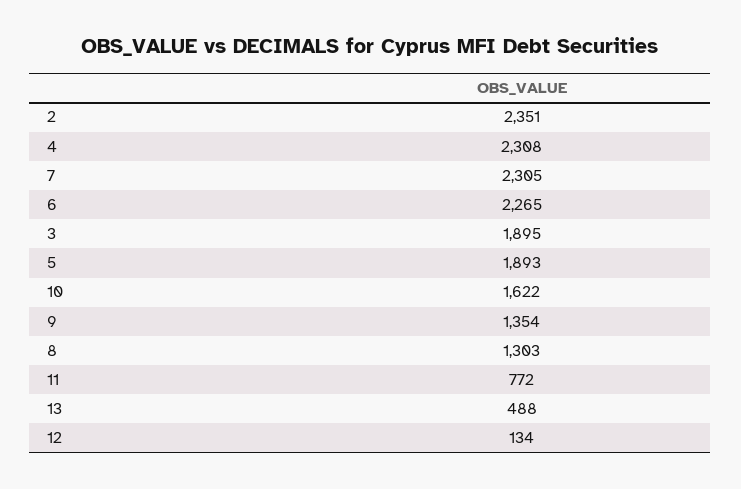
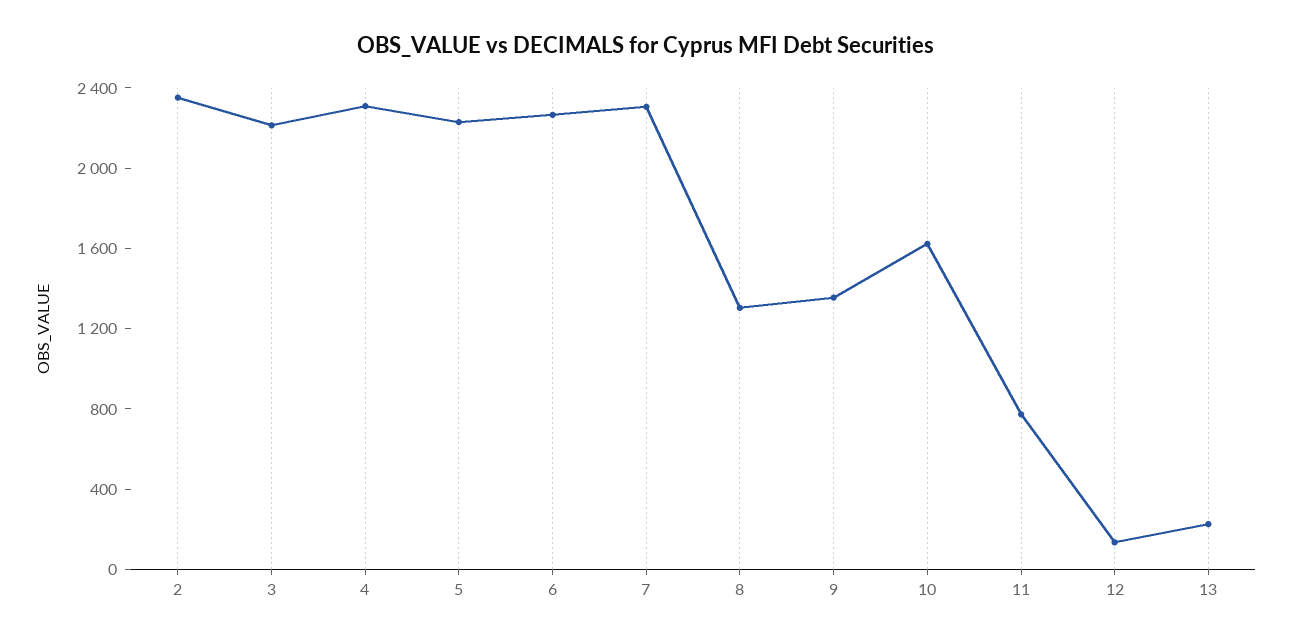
3: 1895 -> 2200
5: 1893 -> 2200
13: 488 -> 200

